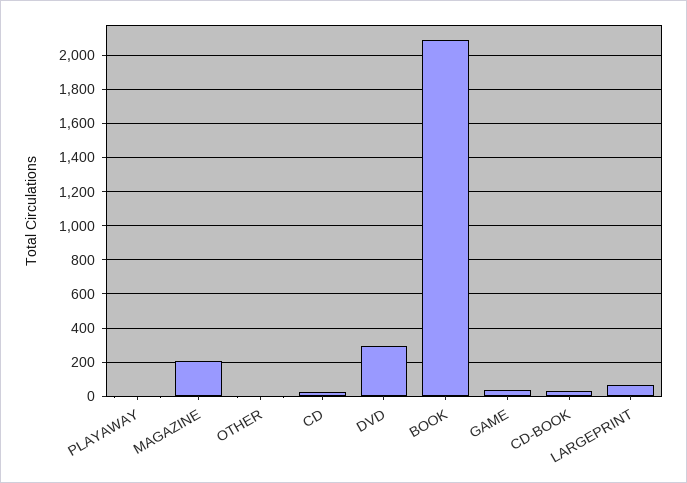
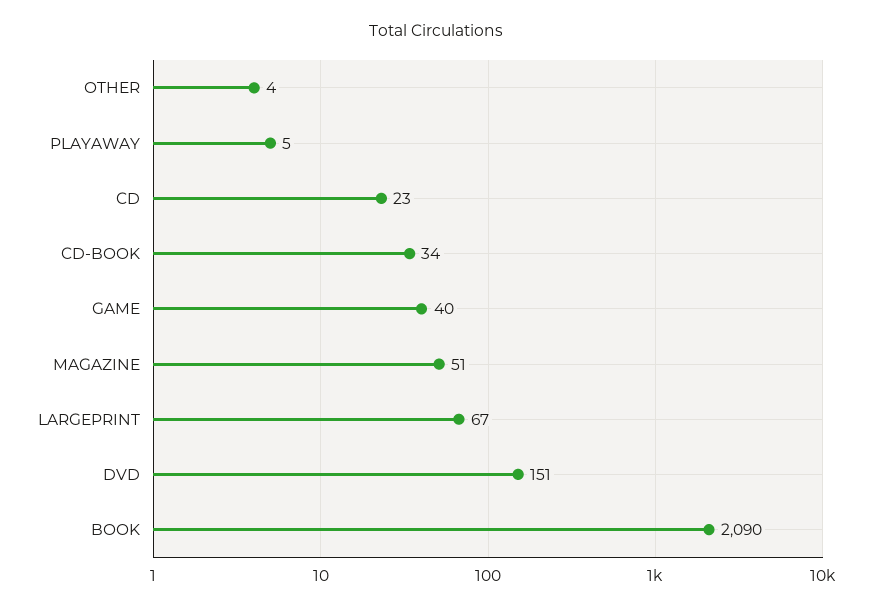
MAGAZINE: 200 -> 51
DVD: 300 -> 151

